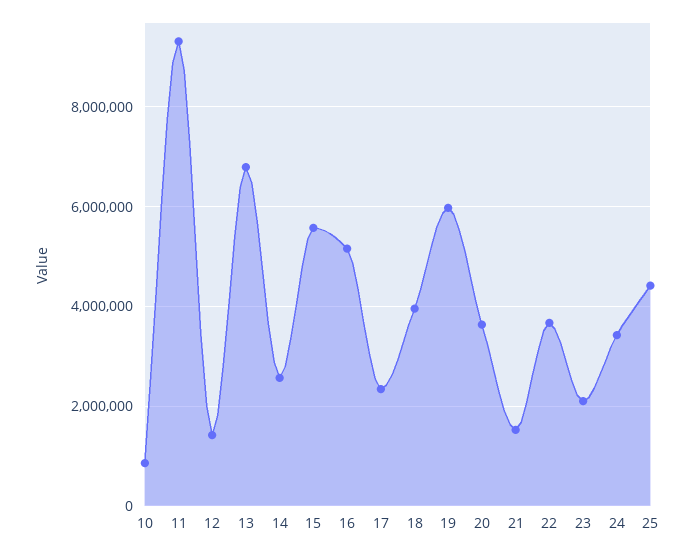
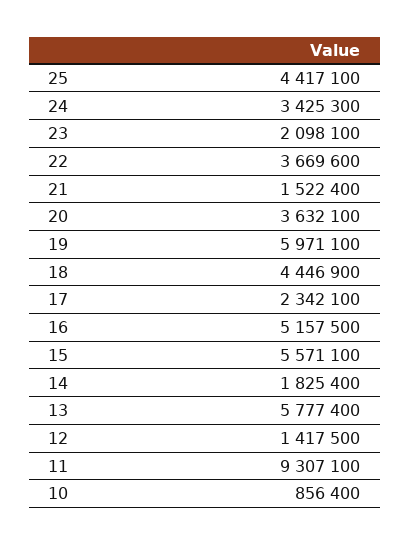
13: 6800000 -> 5777400
14: 2600000 -> 1825400
18: 4000000 -> 4446900

